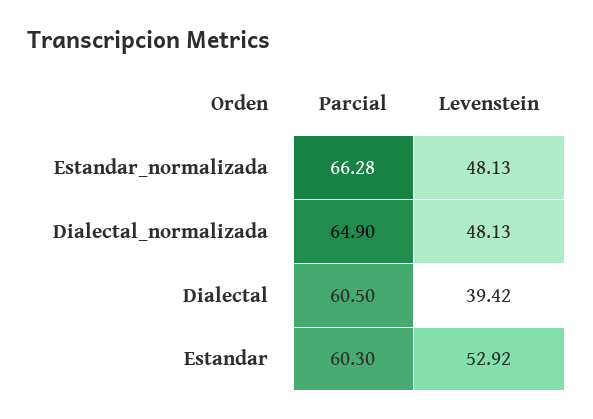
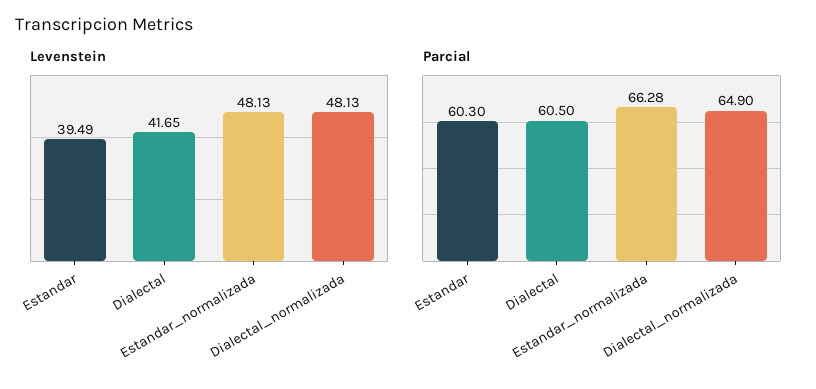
Levenstein, Dialectal: 39.42 -> 41.65
Levenstein, Estandar: 52.92 -> 39.49

